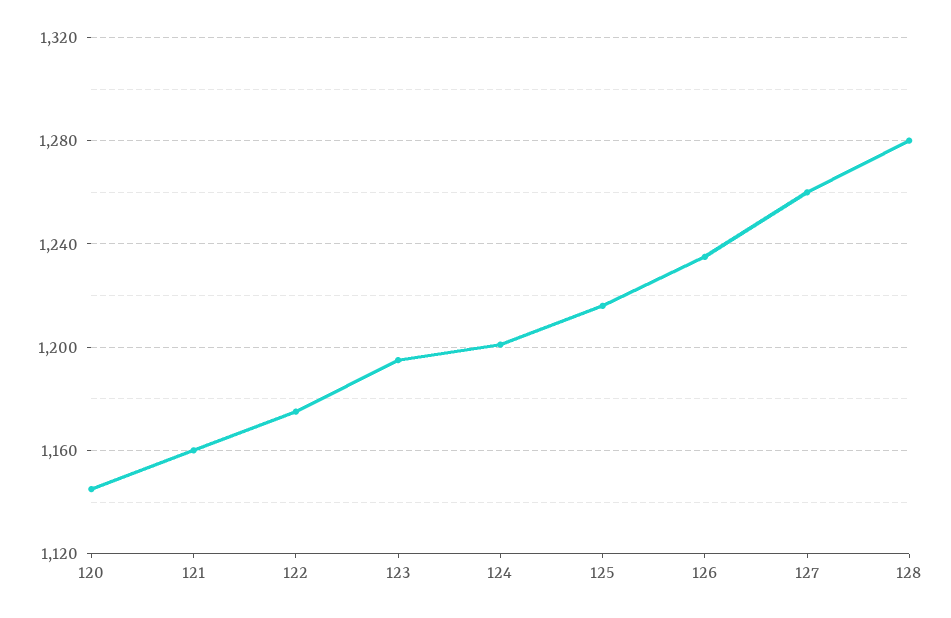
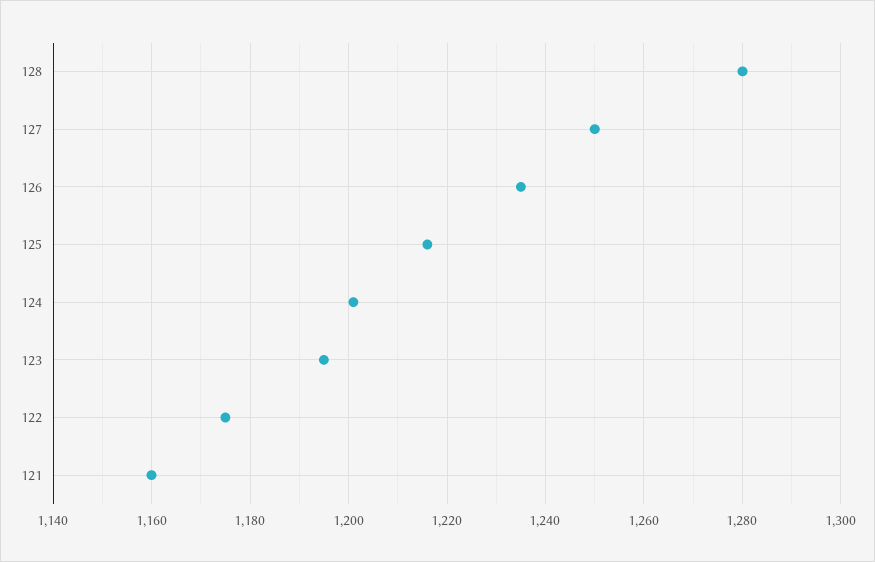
120: 1145 -> none
127: 1260 -> 1250

